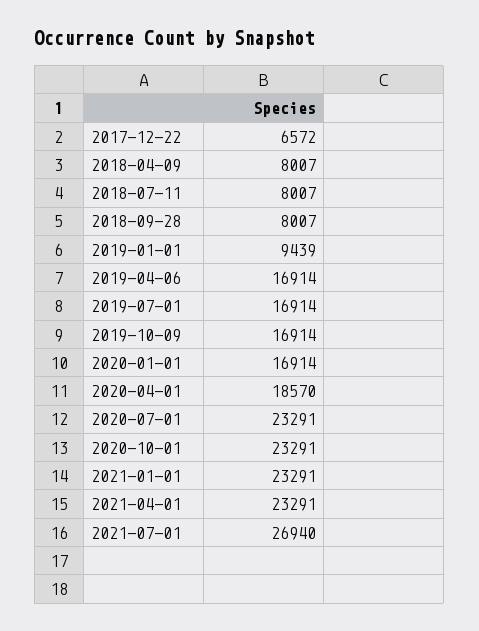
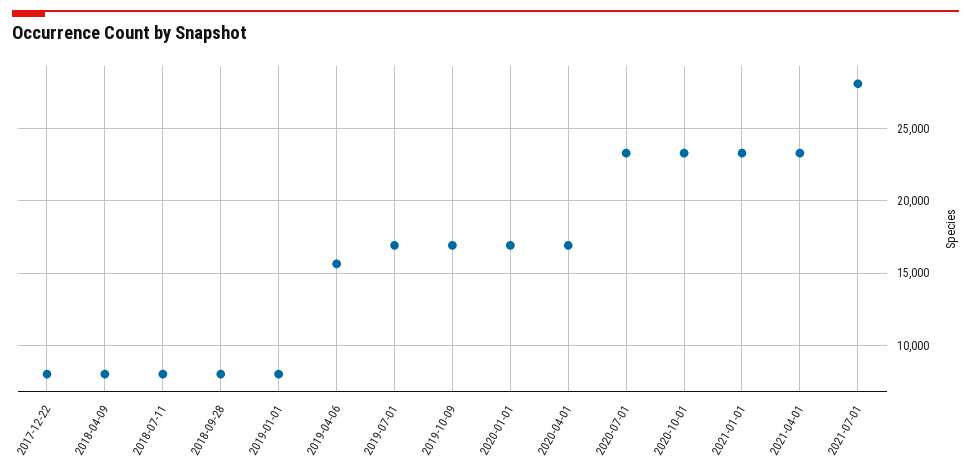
2017-12-22: 6572 -> 8000
2019-01-01: 9439 -> 8000
2019-04-06: 16914 -> 15500
2020-04-01: 18570 -> 17000
2021-07-01: 26940 -> 28000

